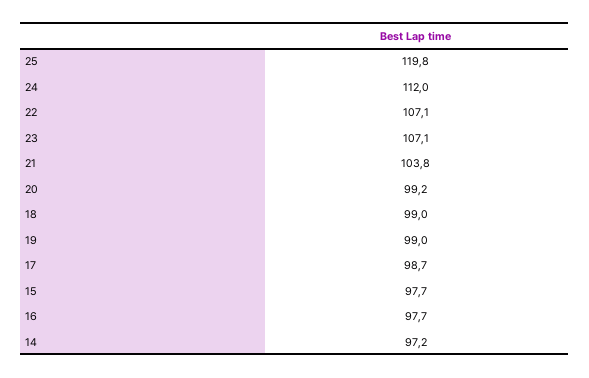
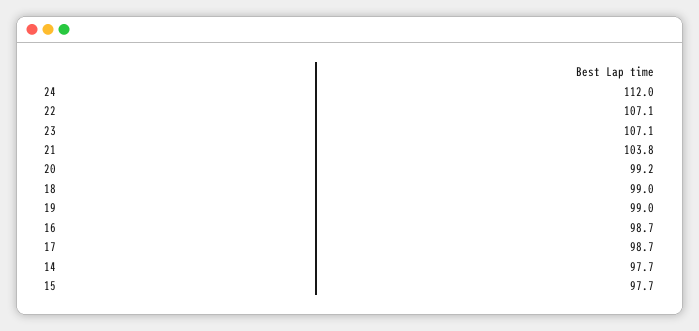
25: 119.8 -> none
16: 97.7 -> 98.7
14: 97.2 -> 97.7

